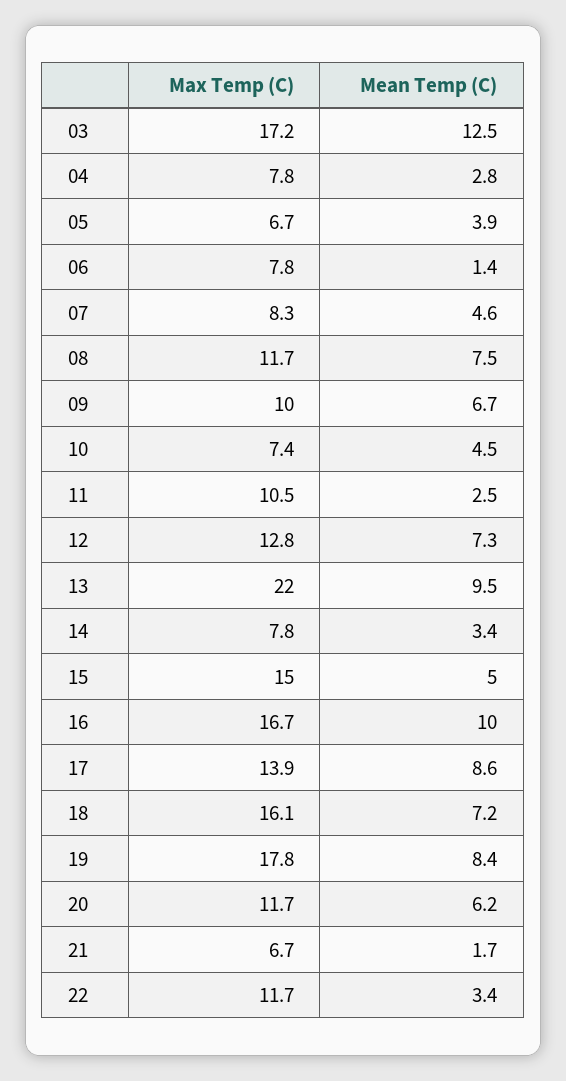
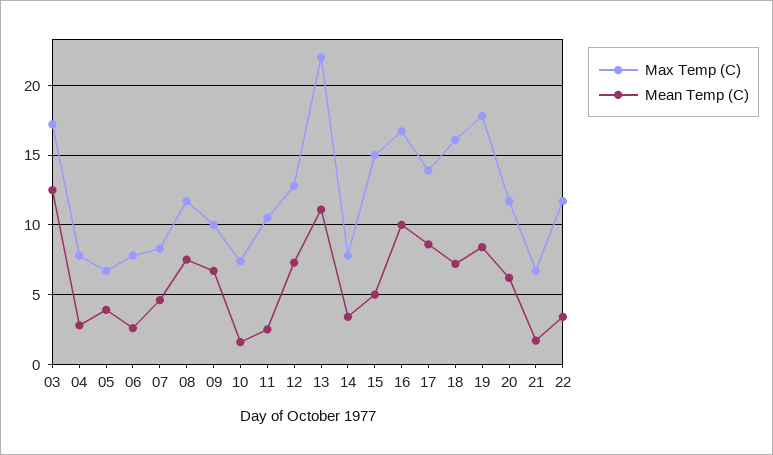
Mean Temp (C), 06: 1.4 -> 2.5
Mean Temp (C), 10: 4.5 -> 1.5
Mean Temp (C), 13: 9.5 -> 11

